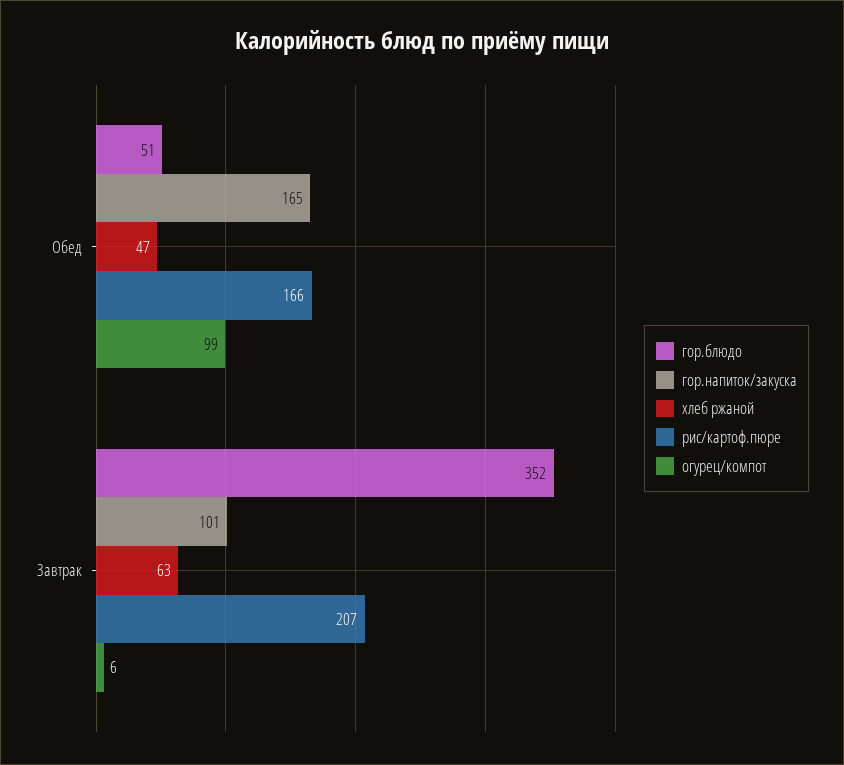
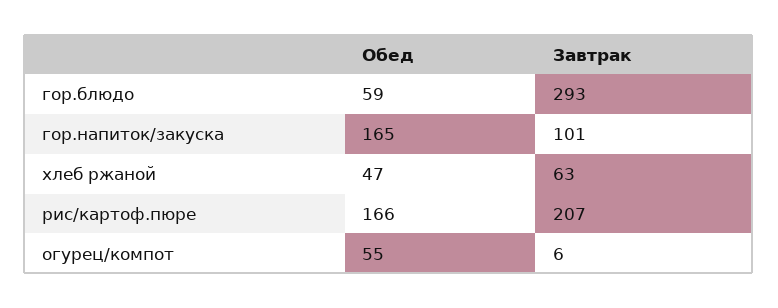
гор.блюдо, Обед: 51 -> 59
огурец/компот, Обед: 99 -> 55
гор.блюдо, Завтрак: 352 -> 293

